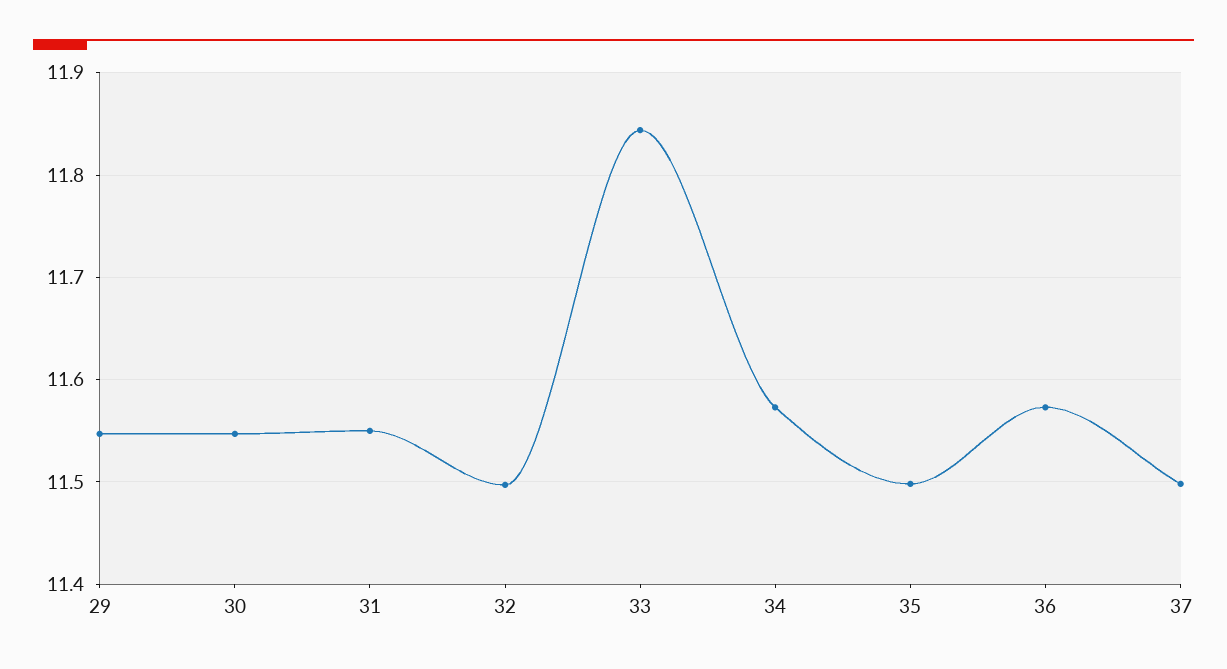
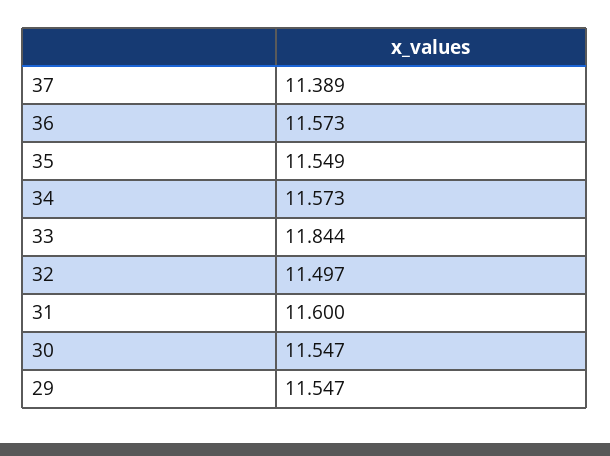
31: 11.55 -> 11.6
35: 11.5 -> 11.549
37: 11.5 -> 11.389

